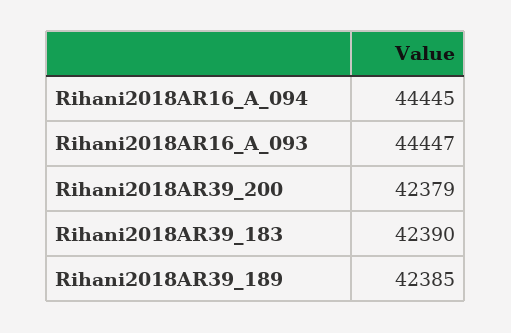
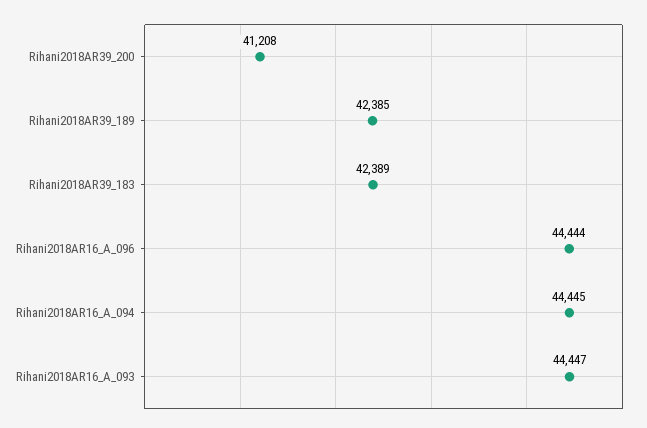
Rihani2018AR39_200: 42379 -> 41208
Rihani2018AR39_183: 42390 -> 42389
Rihani2018AR16_A_096: none -> 44444

